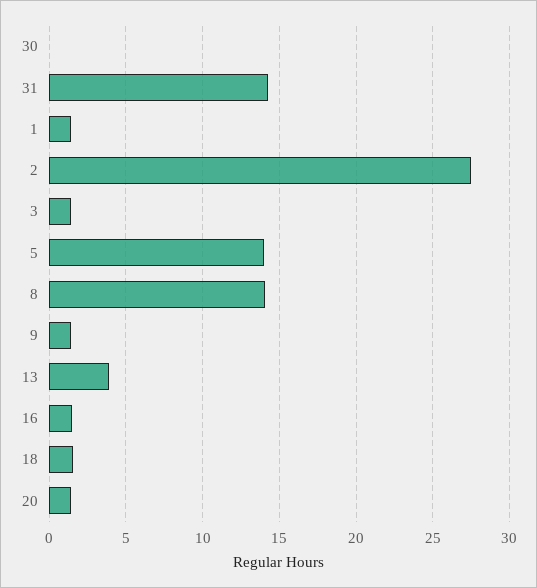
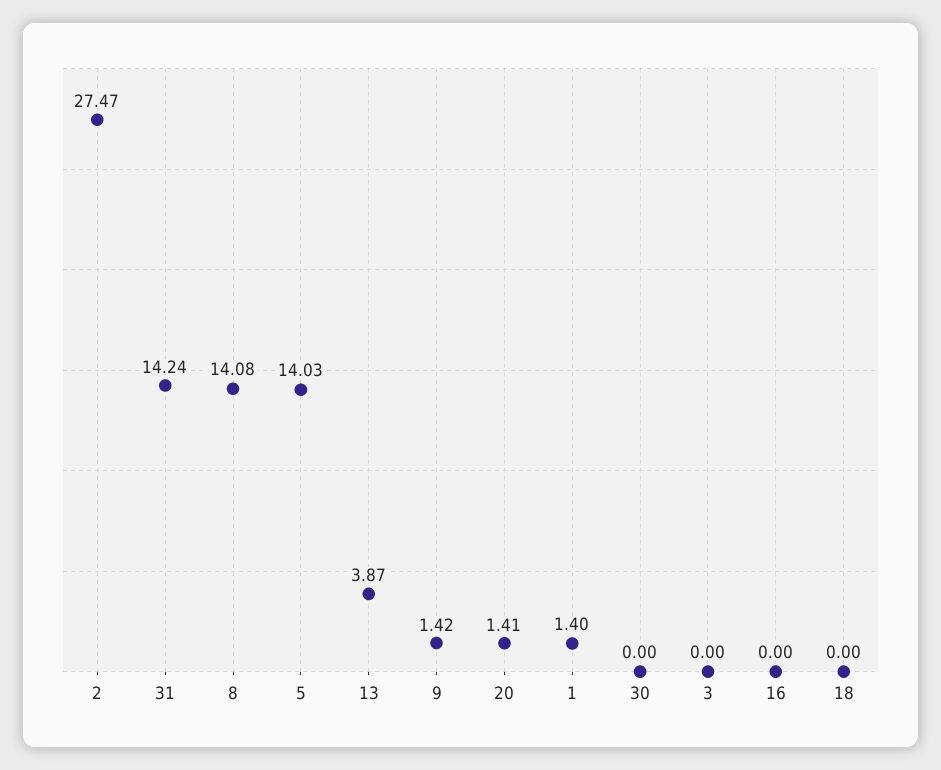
3: 1.5 -> 0
16: 1.5 -> 0
18: 1.5 -> 0

